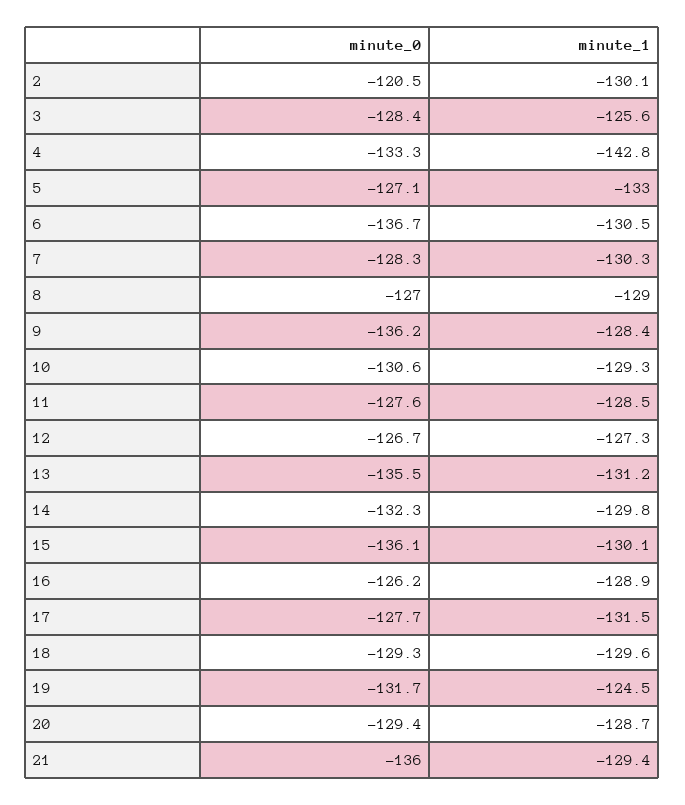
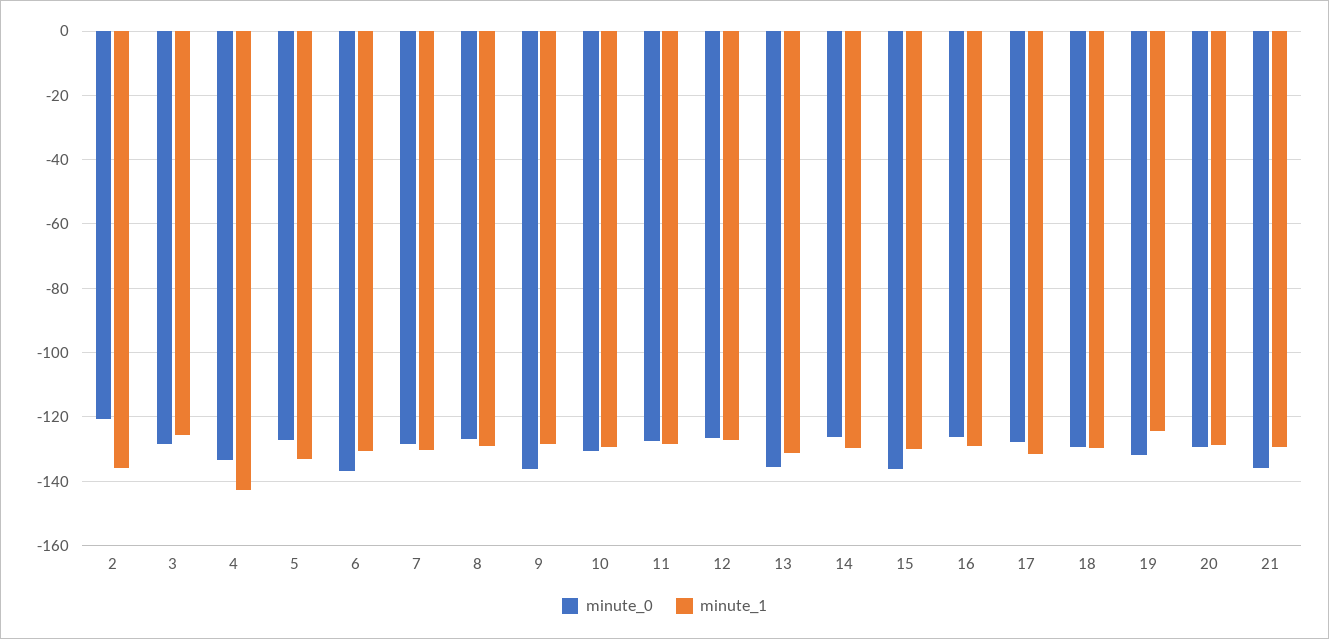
minute_1, 2: -130.1 -> -136
minute_0, 14: -132.3 -> -126

